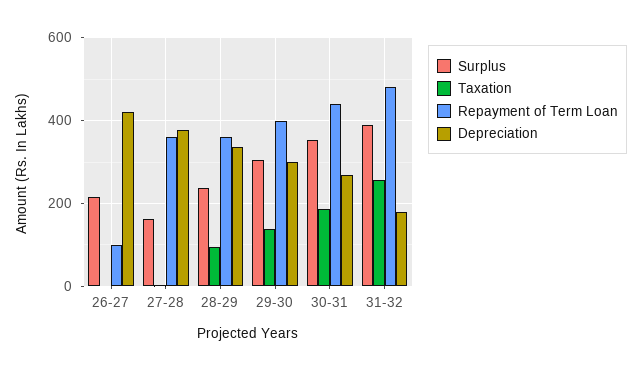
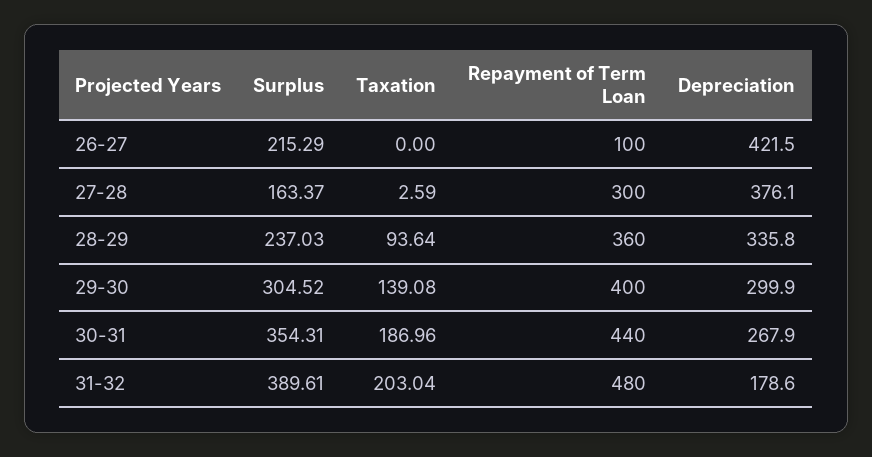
Repayment of Term Loan, 27-28: 360 -> 300
Taxation, 31-32: 260 -> 203.04

